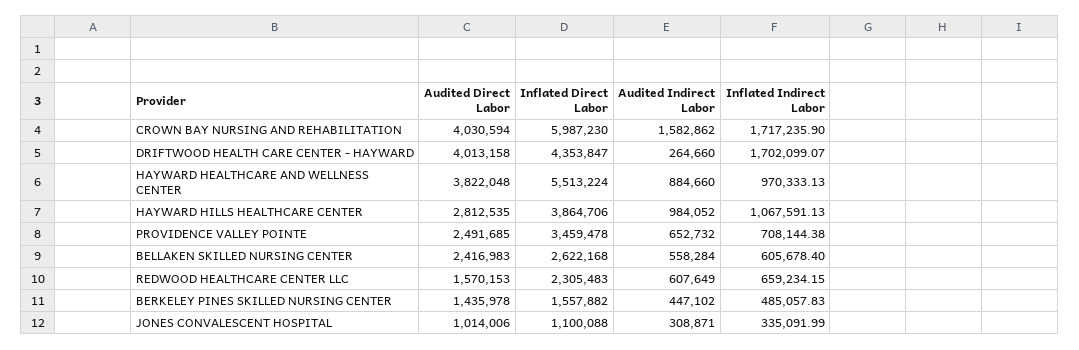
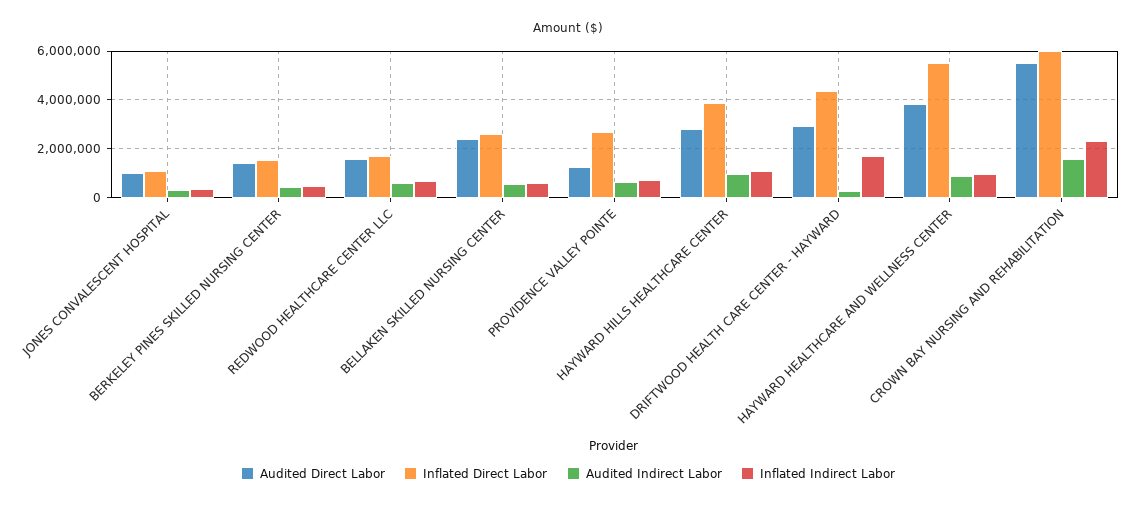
Audited Direct Labor, CROWN BAY NURSING AND REHABILITATION: 4030594 -> 5500000
Inflated Indirect Labor, CROWN BAY NURSING AND REHABILITATION: 1717235.9 -> 2250000
Audited Direct Labor, DRIFTWOOD HEALTH CARE CENTER - HAYWARD: 4013158 -> 3000000
Audited Direct Labor, PROVIDENCE VALLEY POINTE: 2491685 -> 1250000
Inflated Direct Labor, PROVIDENCE VALLEY POINTE: 3459478 -> 2750000
Inflated Direct Labor, REDWOOD HEALTHCARE CENTER LLC: 2305483 -> 1750000

